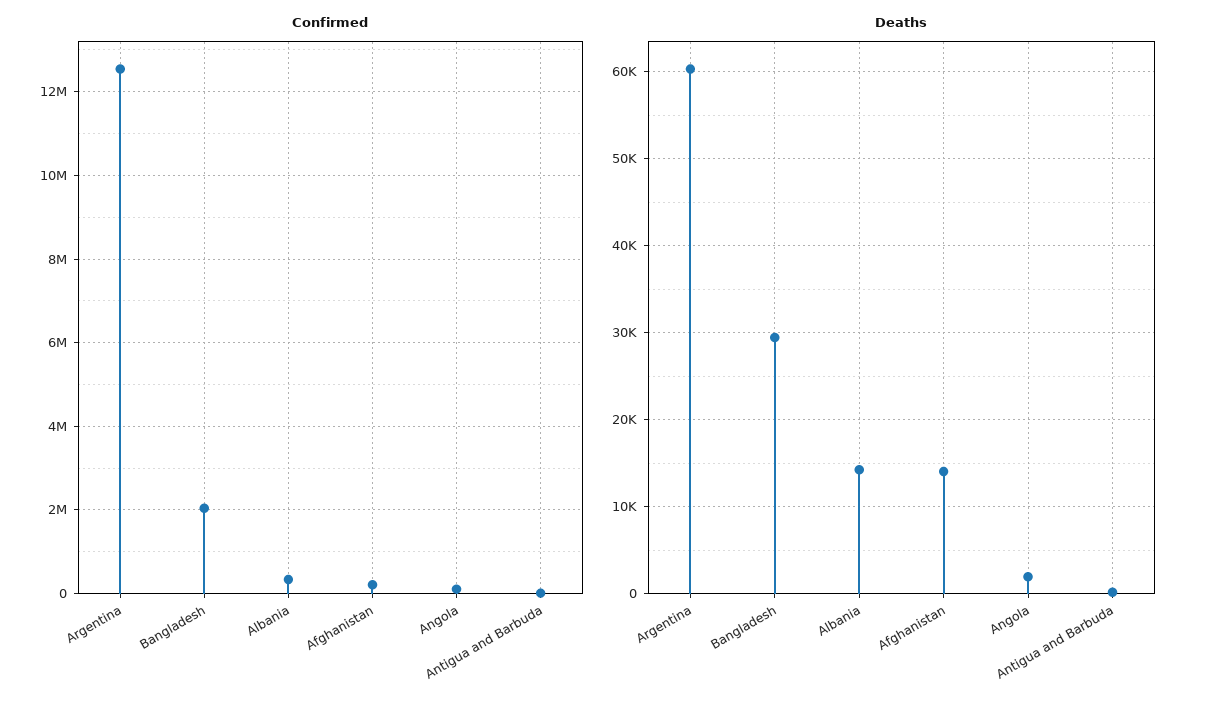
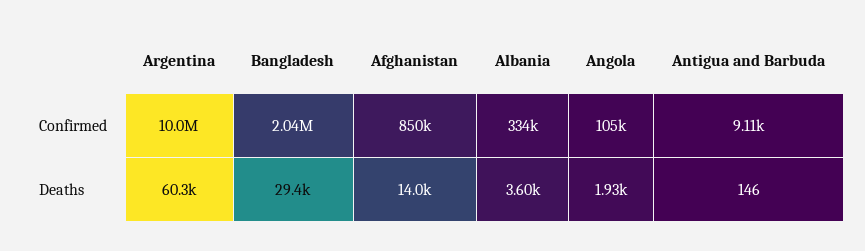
Confirmed, Argentina: 12600000 -> 10000000
Confirmed, Afghanistan: 200000 -> 850000
Deaths, Albania: 14000 -> 3600

